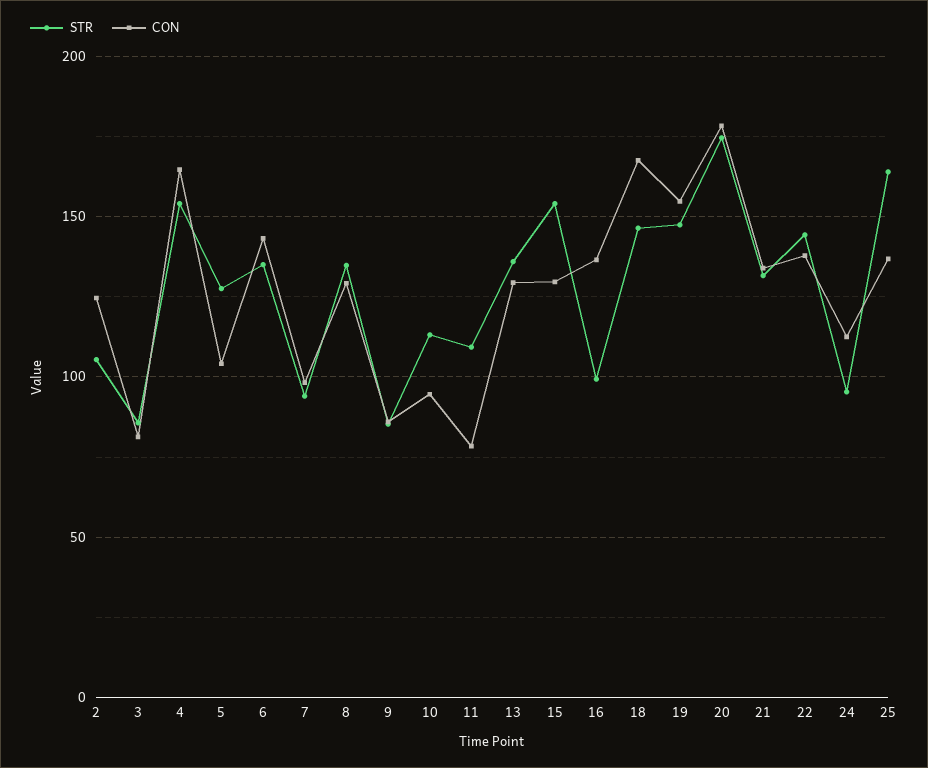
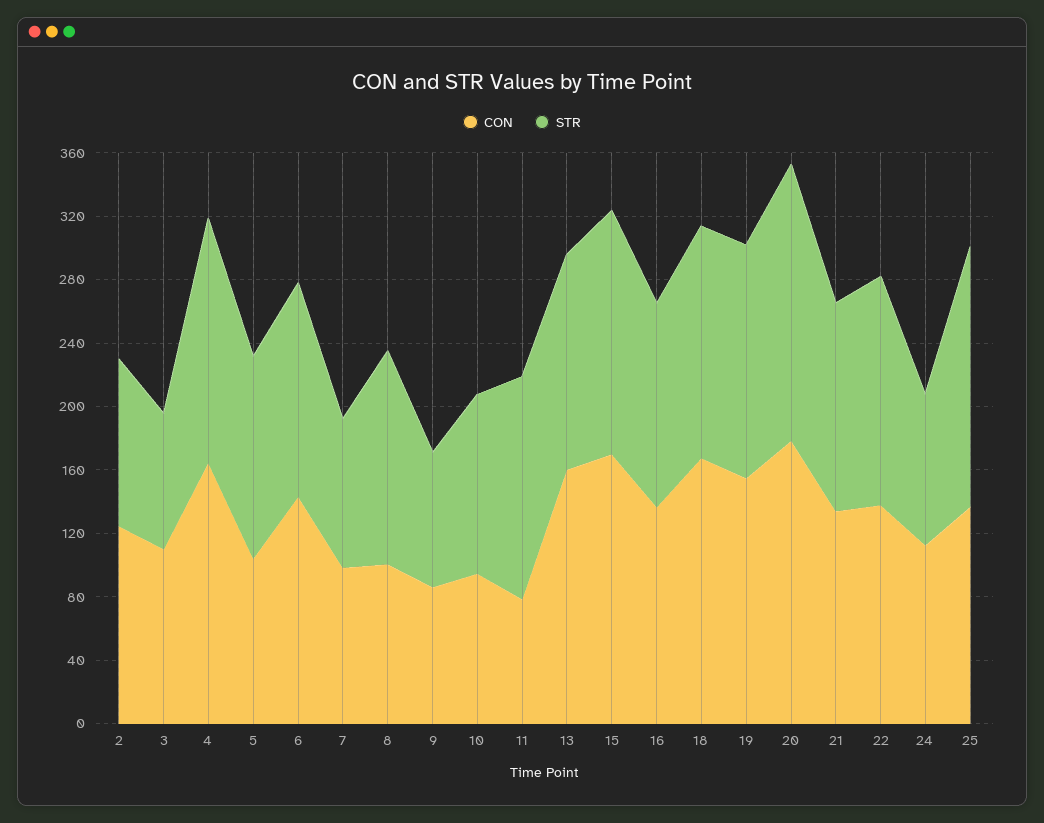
CON, 3: 80 -> 110
CON, 8: 130 -> 100
STR, 11: 110 -> 140
CON, 13: 130 -> 160
CON, 15: 130 -> 170
STR, 16: 100 -> 130

